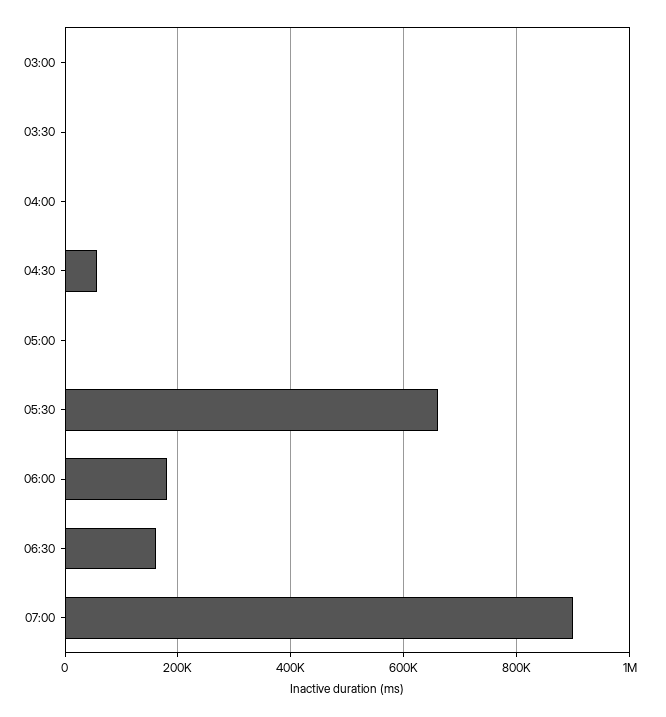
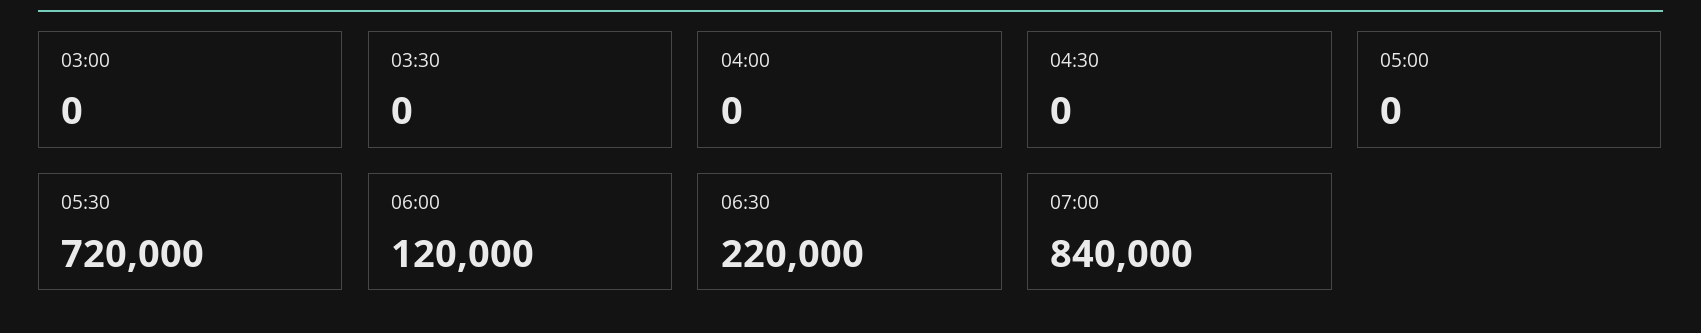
04:30: 60000 -> 0
05:30: 660000 -> 720000
06:00: 180000 -> 120000
06:30: 160000 -> 220000
07:00: 900000 -> 840000

